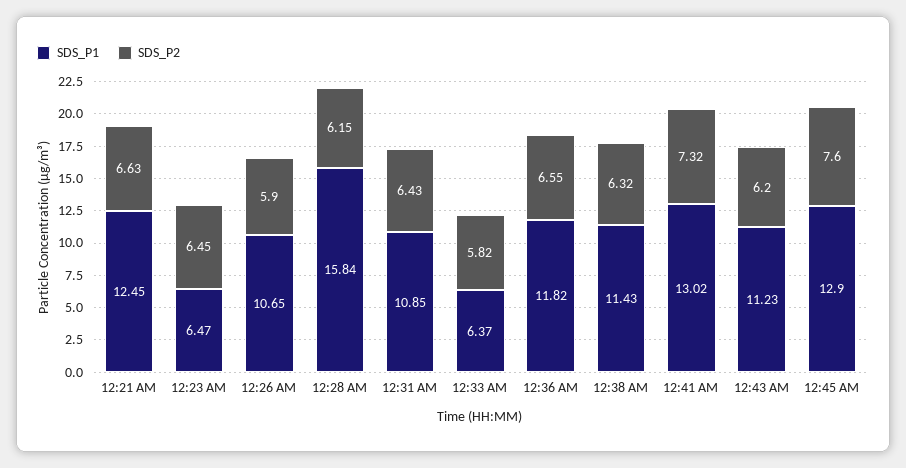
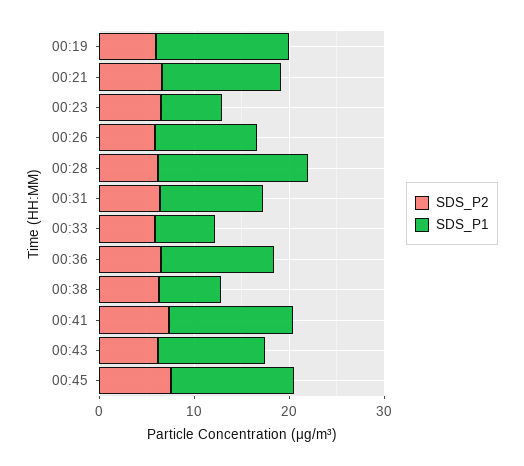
SDS_P1, 12:38 AM: 11.43 -> 6
SDS_P2, 00:19: none -> 6
SDS_P1, 00:19: none -> 14

